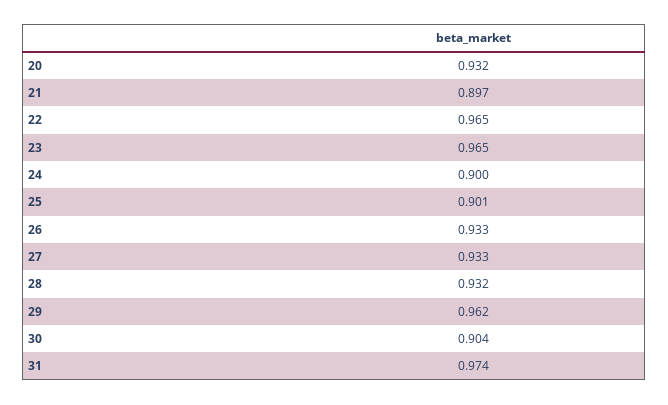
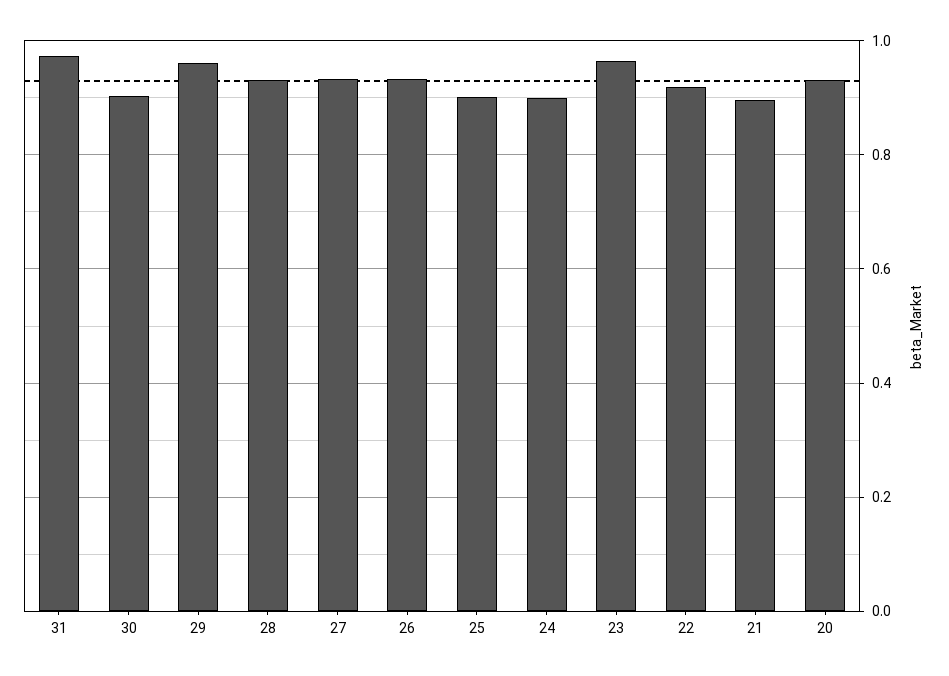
22: 0.965 -> 0.92

